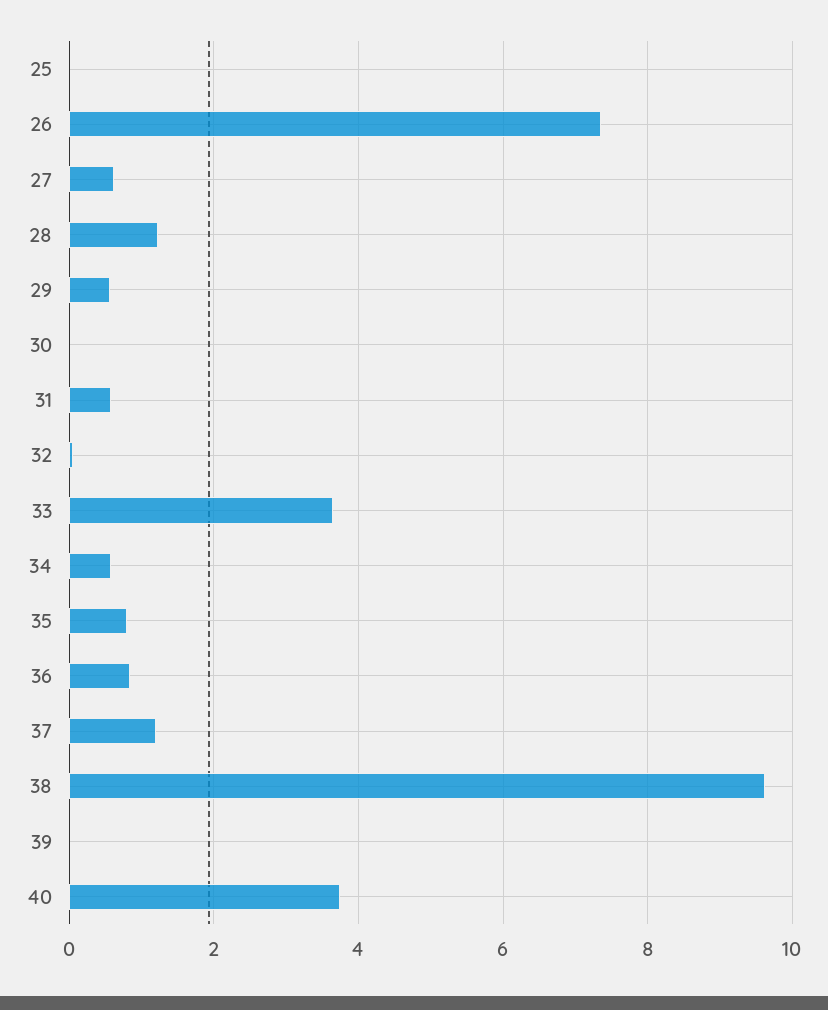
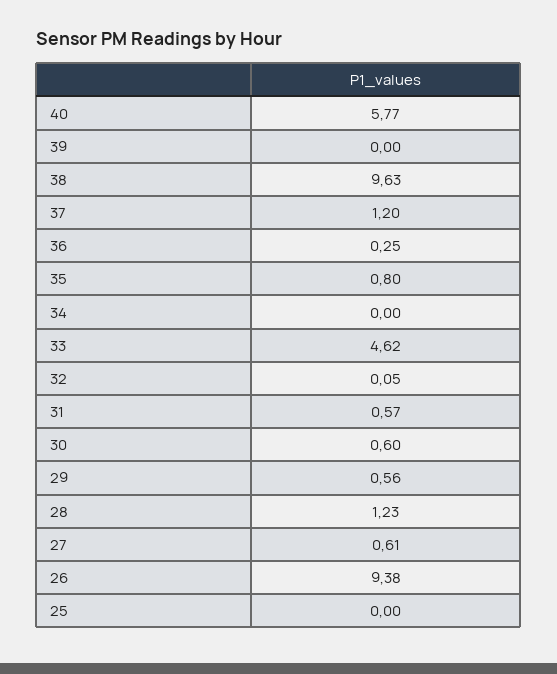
26: 7.4 -> 9.38
30: 0 -> 0.6
33: 3.6 -> 4.62
34: 0.6 -> 0
36: 0.8 -> 0.25
40: 3.8 -> 5.77

